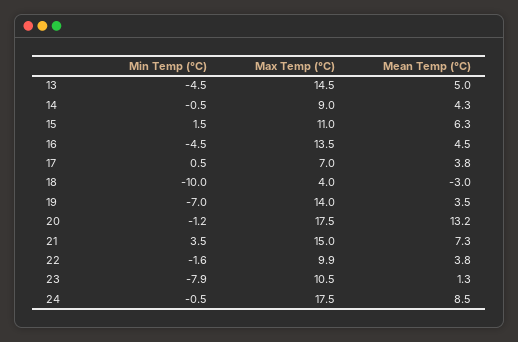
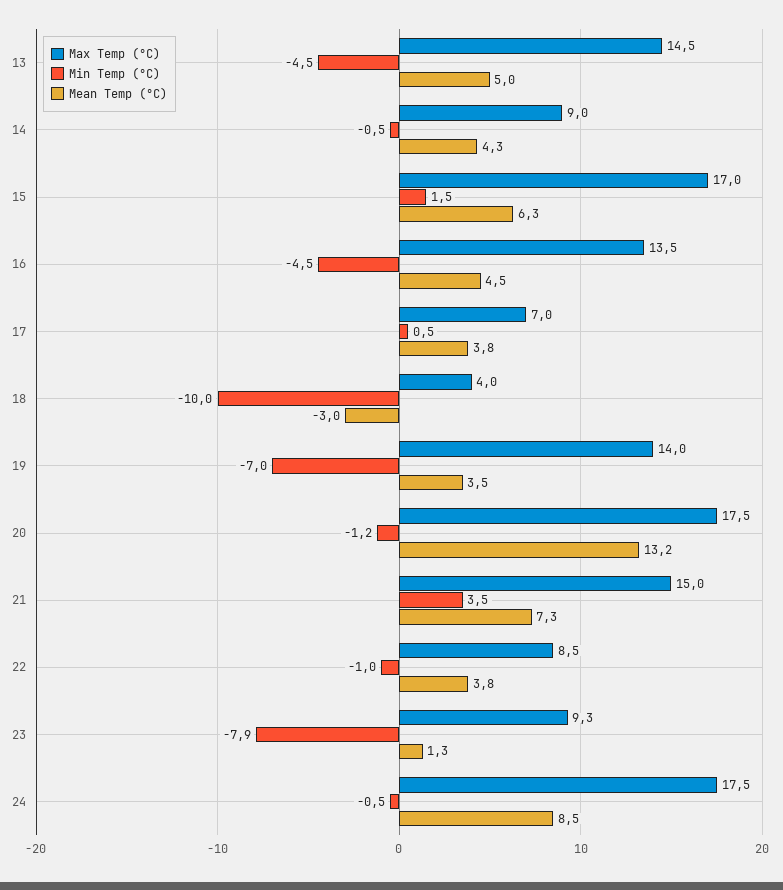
Max Temp (°C), 15: 11 -> 17
Min Temp (°C), 22: -1.6 -> -1
Max Temp (°C), 22: 9.9 -> 8.5
Max Temp (°C), 23: 10.5 -> 9.3

